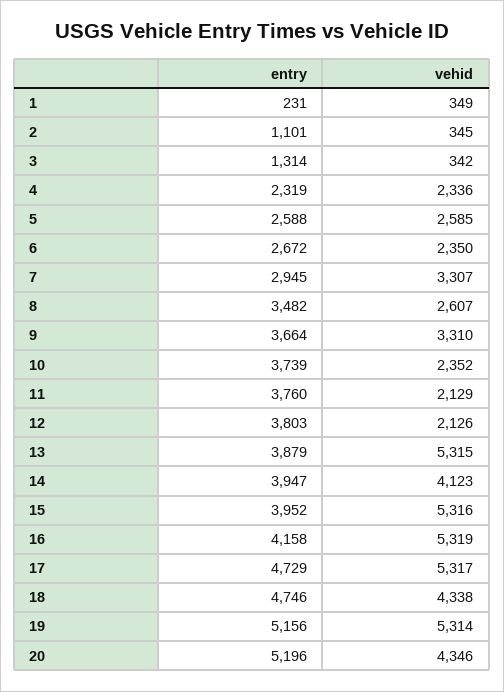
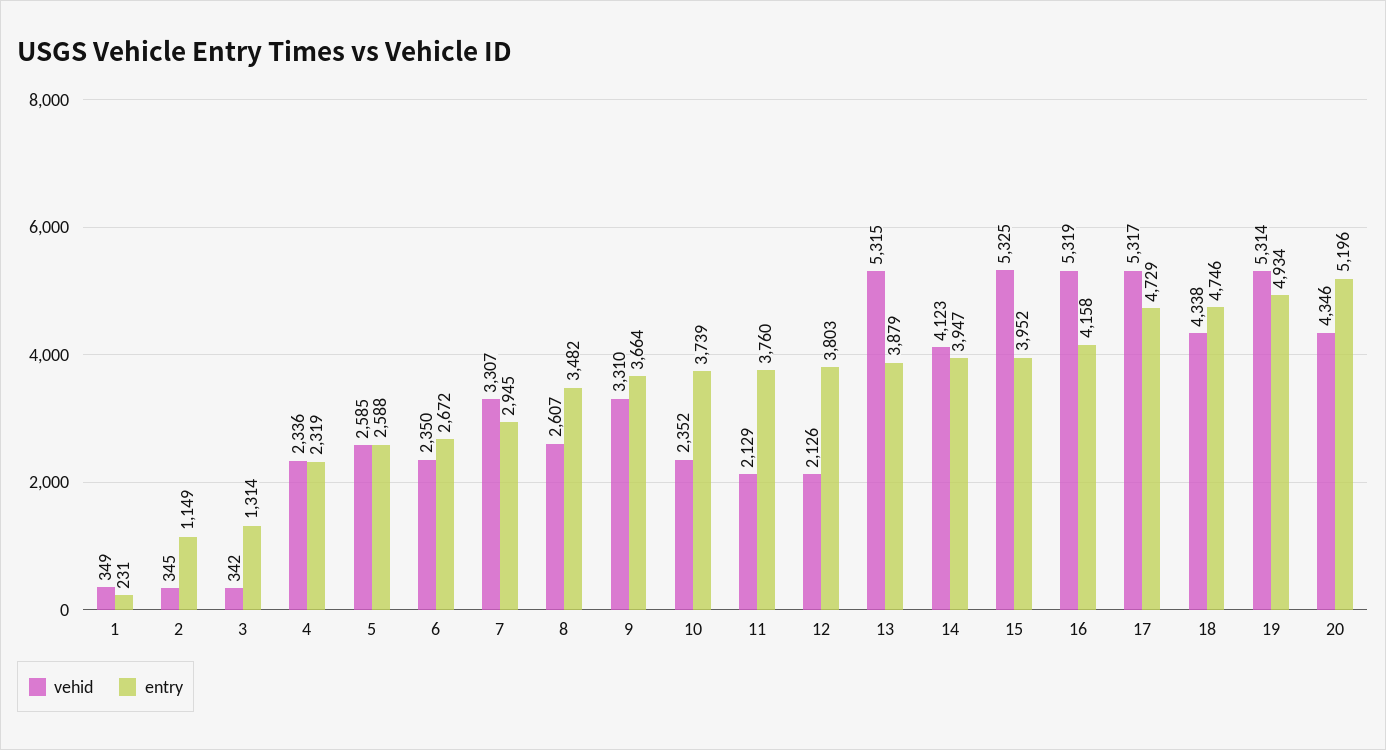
entry, 2: 1101 -> 1149
vehid, 15: 5316 -> 5325
entry, 19: 5156 -> 4934

